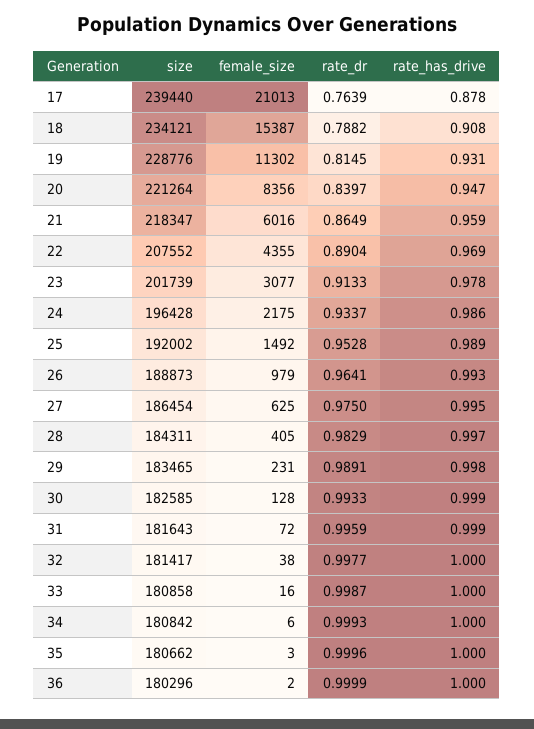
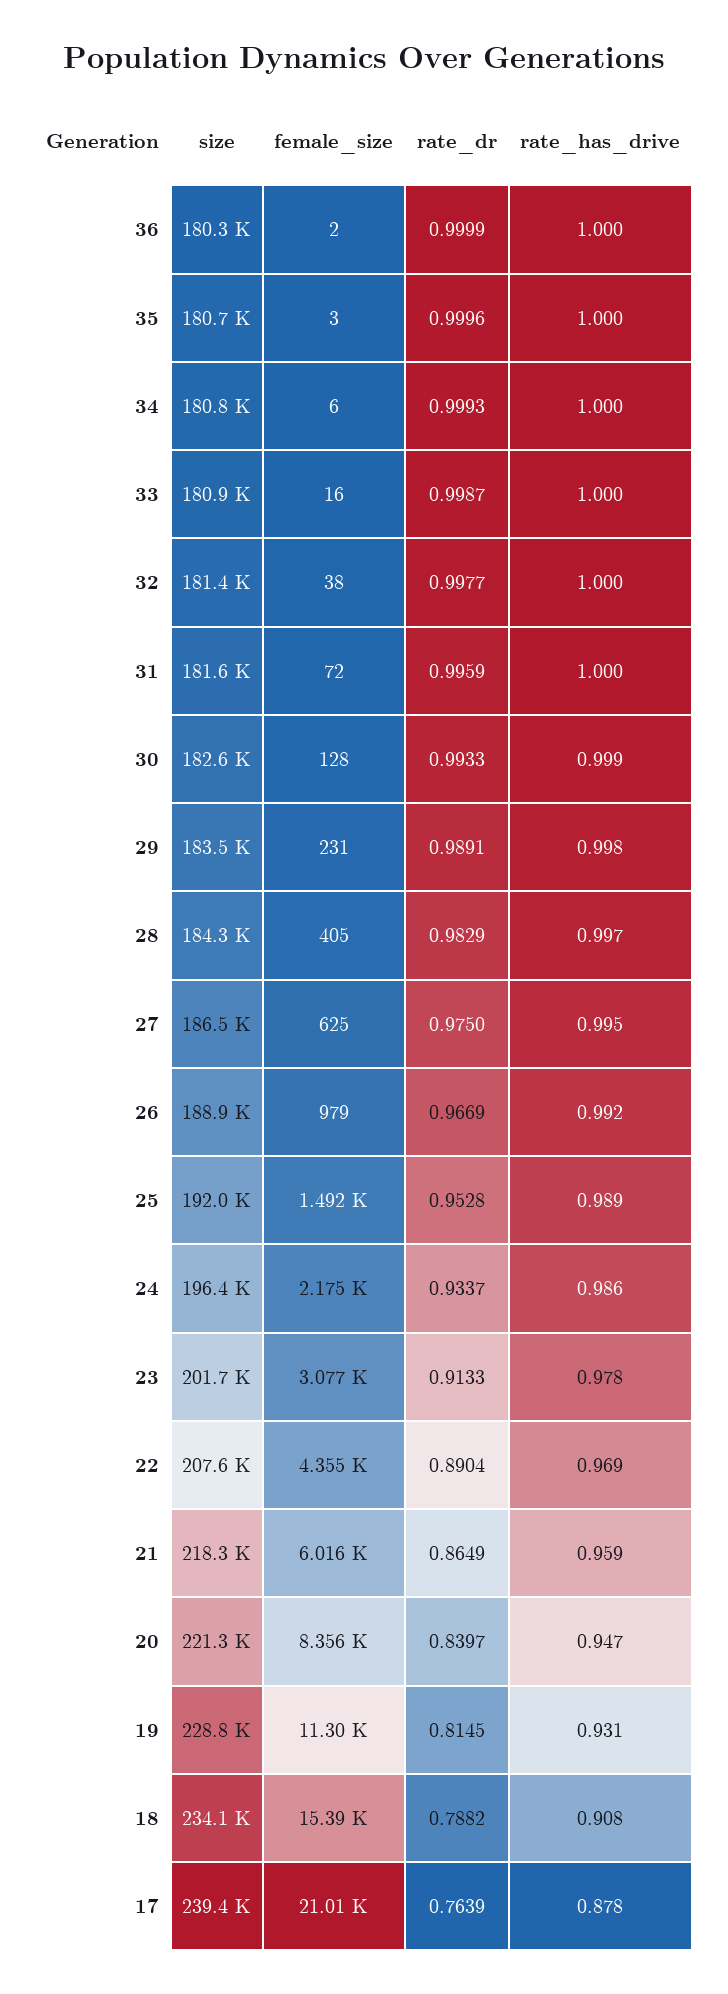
rate_dr, 26: 0.9641 -> 0.9669
rate_has_drive, 26: 0.993 -> 0.992
rate_has_drive, 31: 0.999 -> 1

